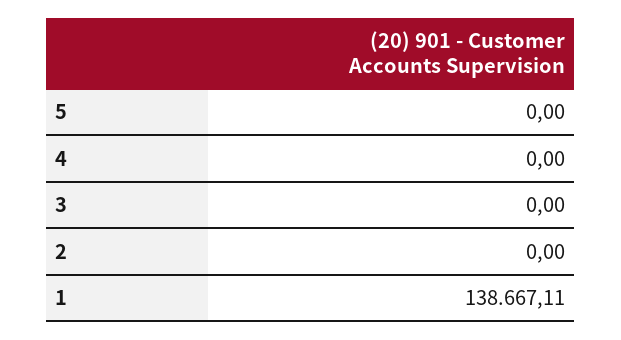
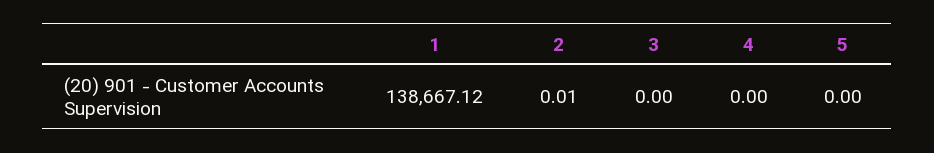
2: 0 -> 0.01
1: 138667.11 -> 138667.12

